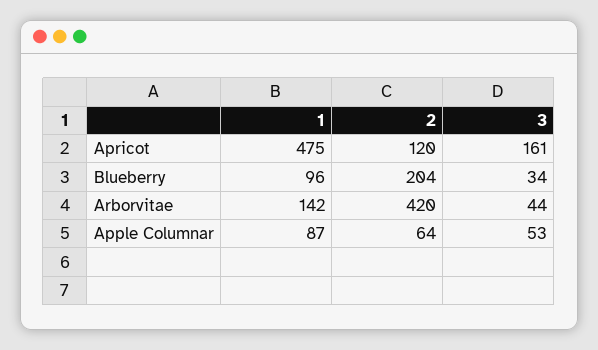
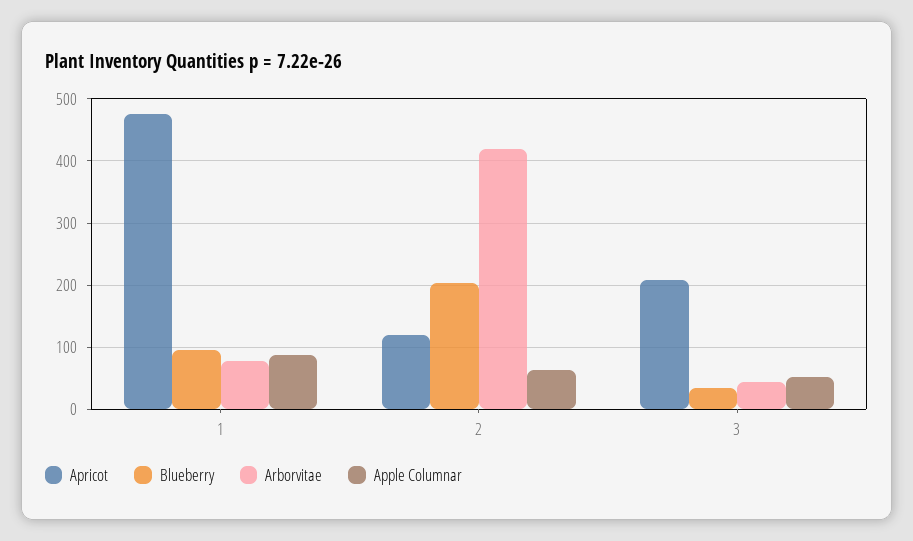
Apricot, 3: 161 -> 210
Arborvitae, 1: 142 -> 80

